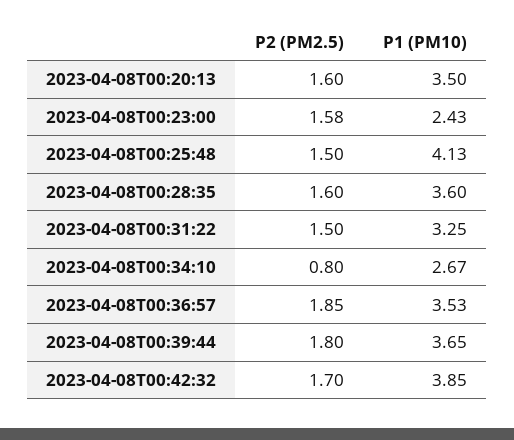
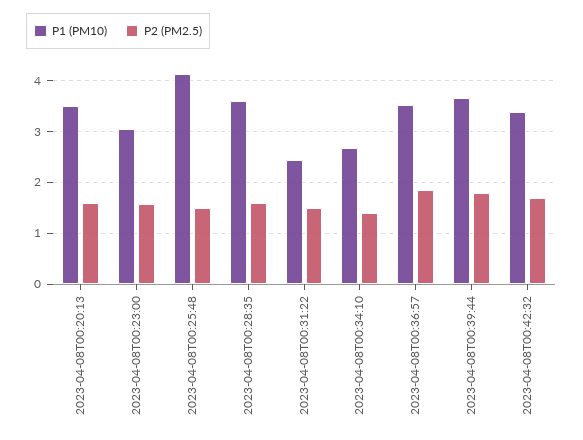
P1 (PM10), 2023-04-08T00:23:00: 2.43 -> 3
P1 (PM10), 2023-04-08T00:31:22: 3.25 -> 2.4
P2 (PM2.5), 2023-04-08T00:34:10: 0.8 -> 1.4
P1 (PM10), 2023-04-08T00:42:32: 3.85 -> 3.4

